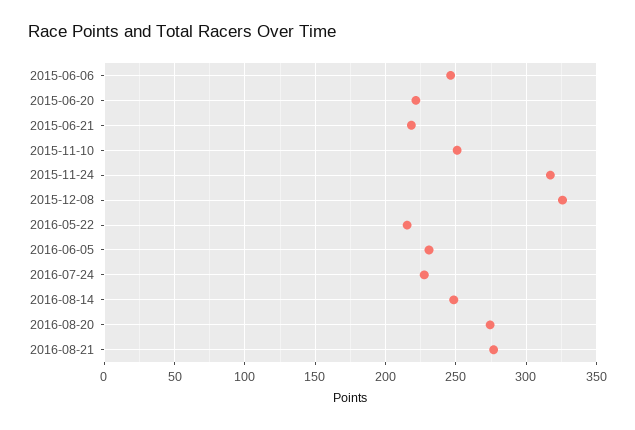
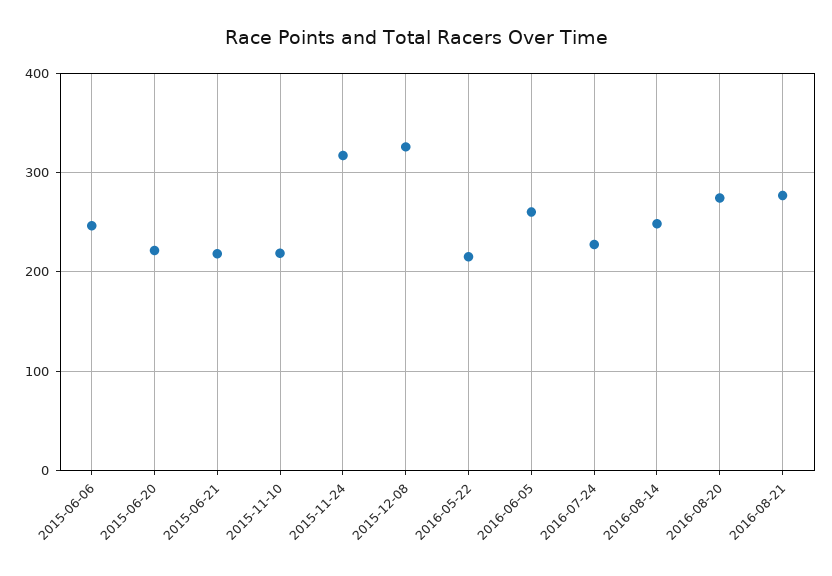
2015-11-10: 250 -> 220
2016-06-05: 230 -> 260

